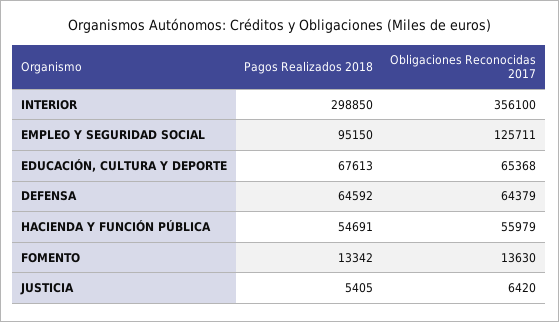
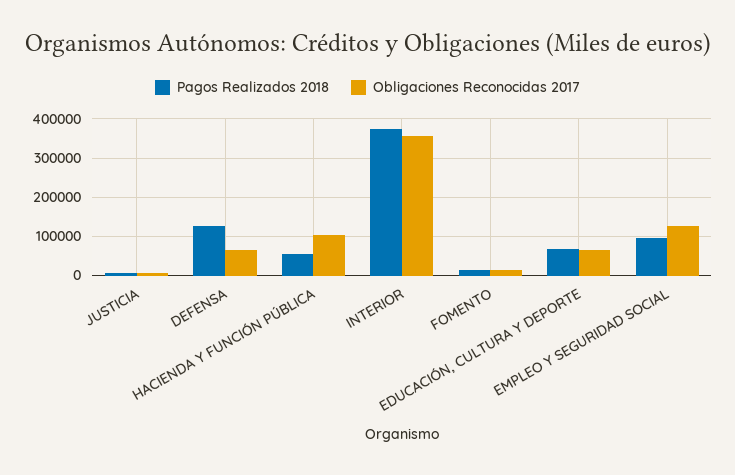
Pagos Realizados 2018, INTERIOR: 298850 -> 380000
Pagos Realizados 2018, DEFENSA: 64592 -> 120000
Obligaciones Reconocidas 2017, HACIENDA Y FUNCIÓN PÚBLICA: 55979 -> 100000

